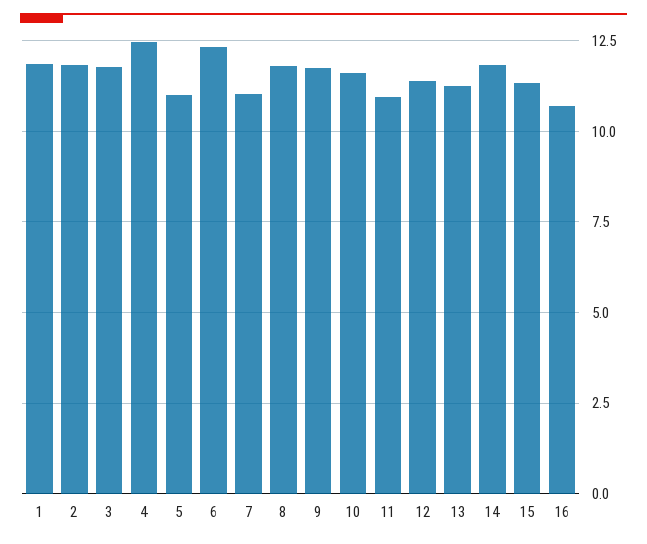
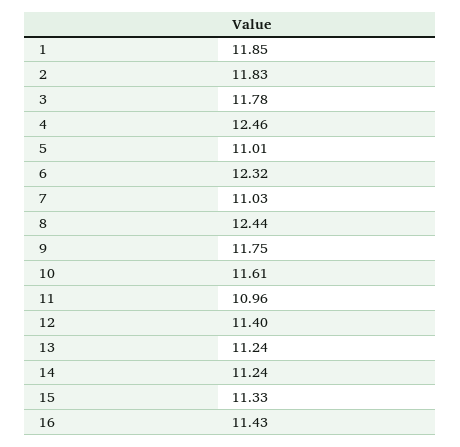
8: 11.75 -> 12.44
14: 11.75 -> 11.24
16: 10.75 -> 11.43

